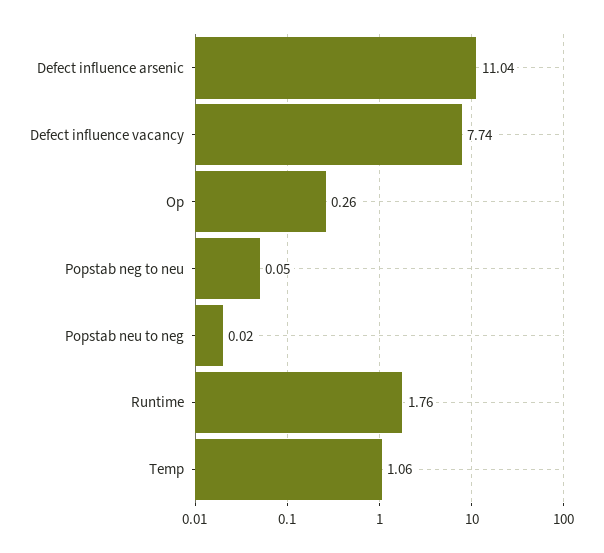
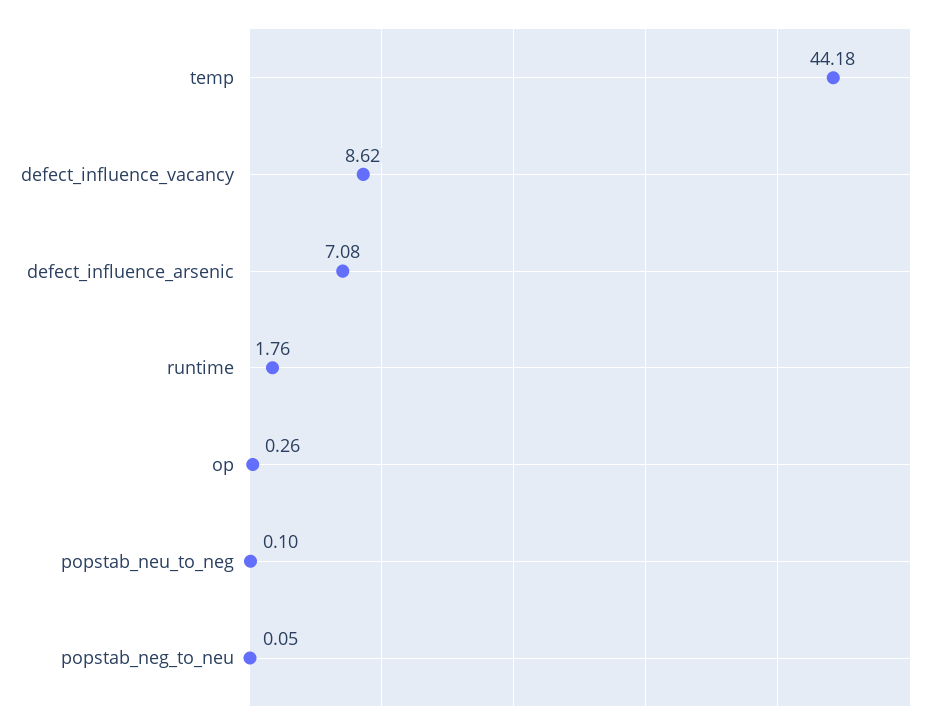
Defect influence arsenic: 11.04 -> 7.08
Defect influence vacancy: 7.74 -> 8.62
Popstab neu to neg: 0.02 -> 0.1
Temp: 1.06 -> 44.18

